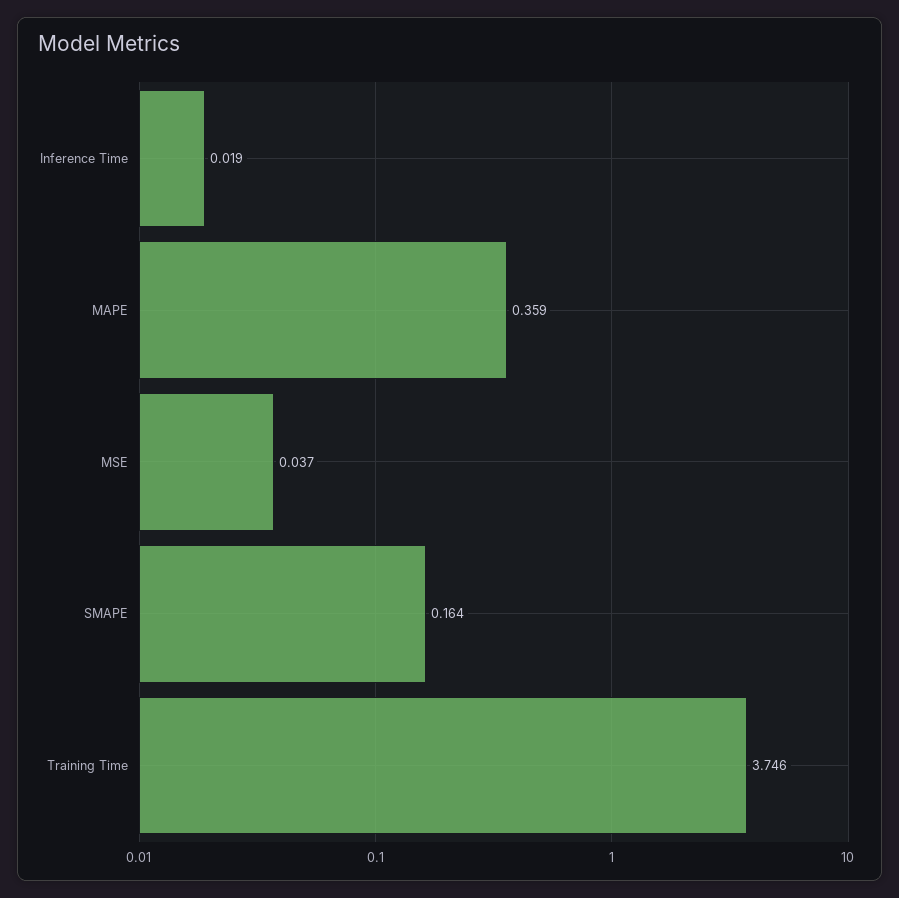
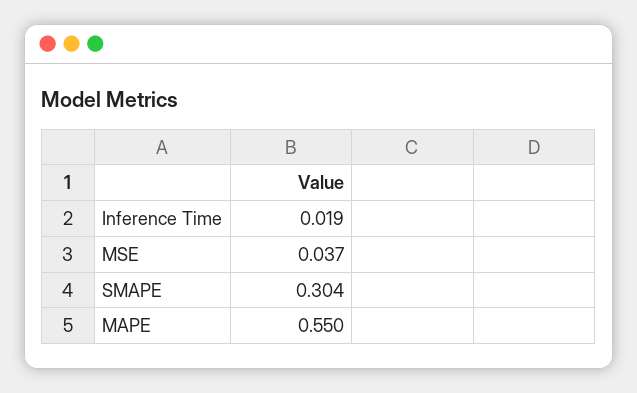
MAPE: 0.359 -> 0.55
SMAPE: 0.164 -> 0.304
Training Time: 3.746 -> none

